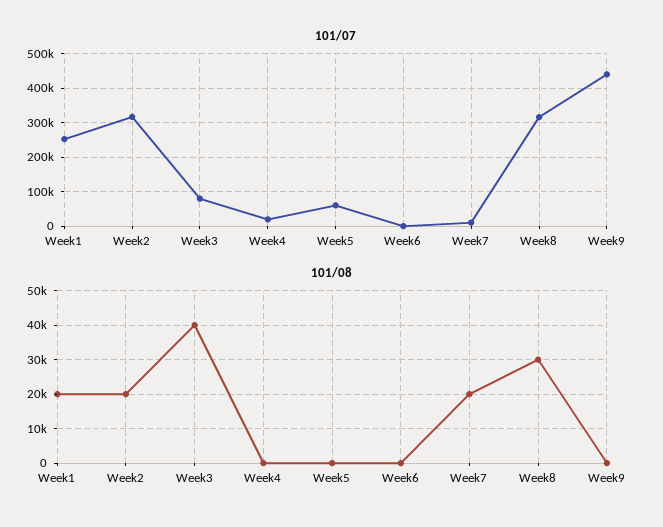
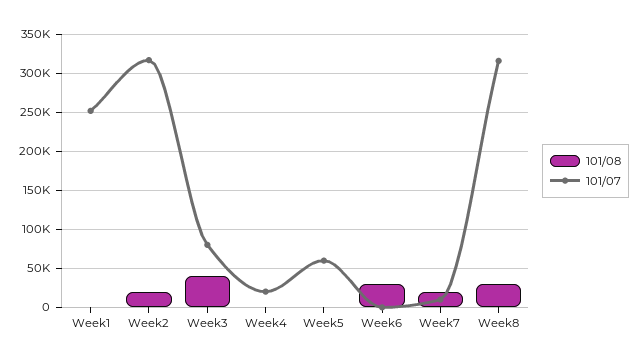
101/07, Week9: 440000 -> none
101/08, Week1: 20000 -> 0
101/08, Week6: 0 -> 30000
101/08, Week9: 0 -> none

